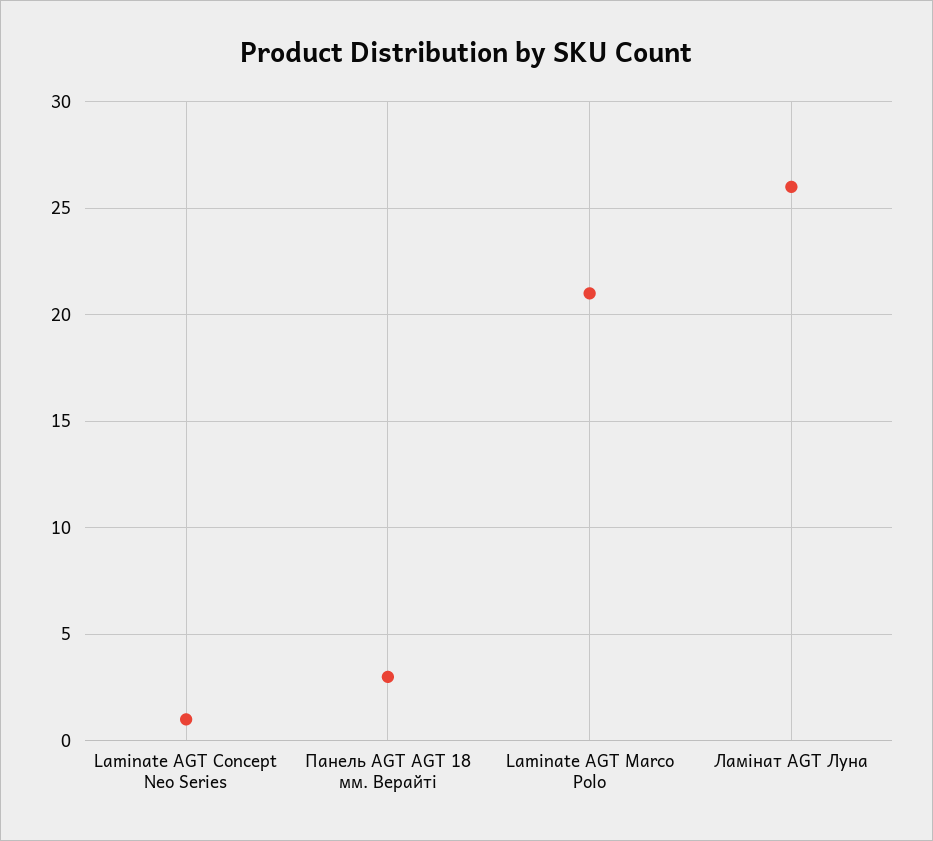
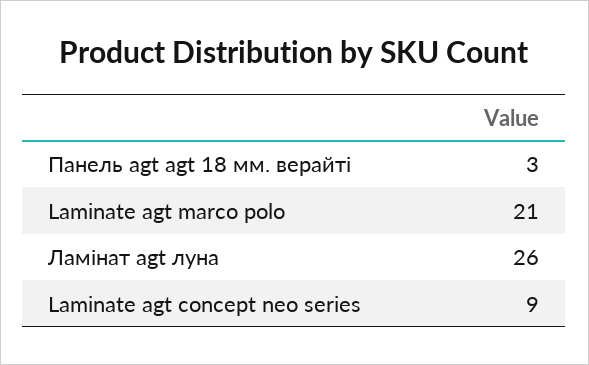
Laminate AGT Concept Neo Series: 1 -> 9

